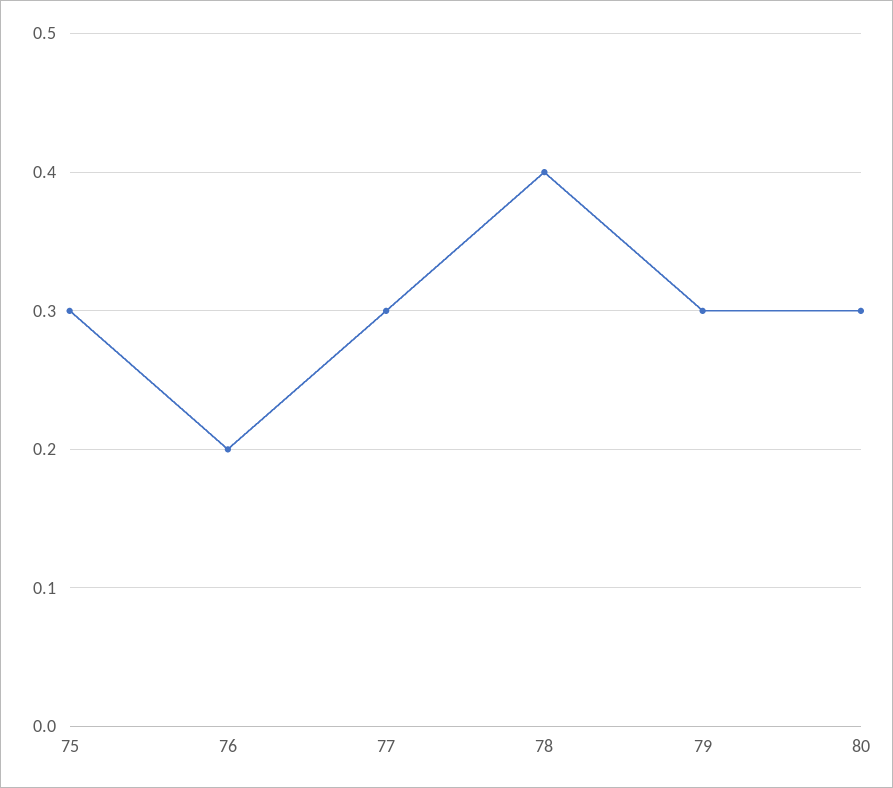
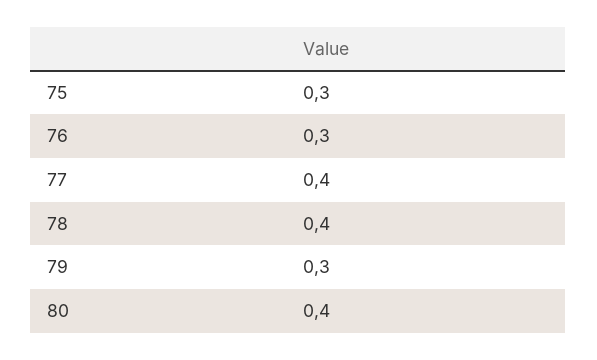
76: 0.2 -> 0.3
77: 0.3 -> 0.4
80: 0.3 -> 0.4

